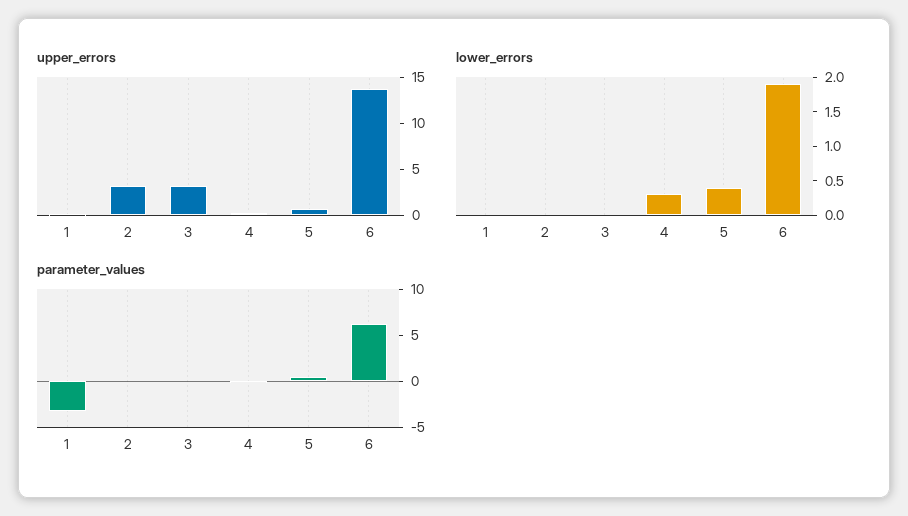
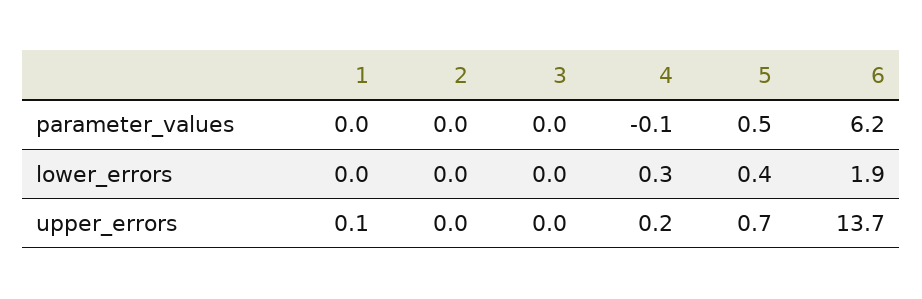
upper_errors, 2: 3 -> 0
upper_errors, 3: 3 -> 0
parameter_values, 1: -3 -> 0

